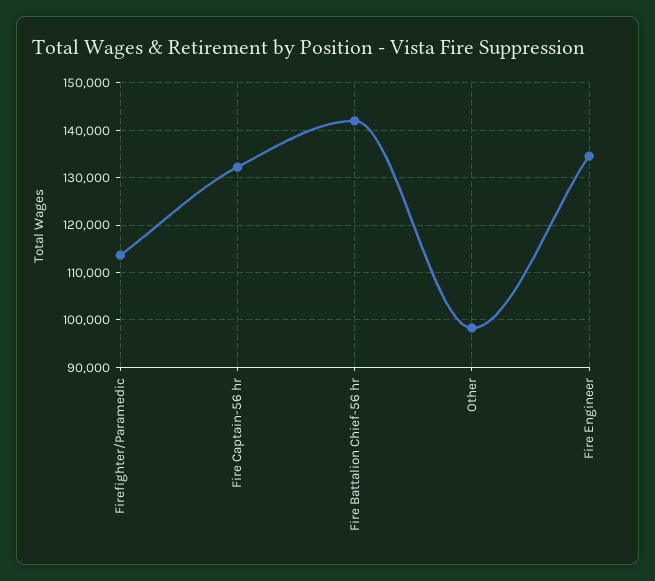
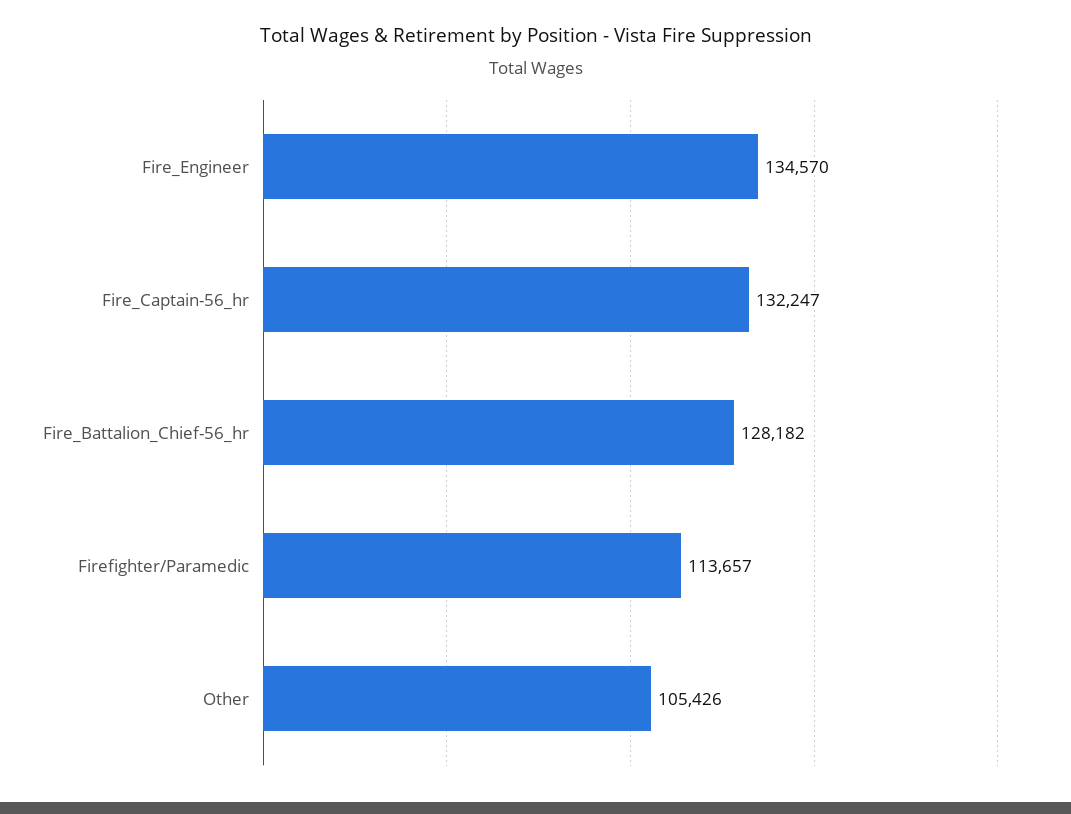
Fire Battalion Chief-56 hr: 142000 -> 128182
Other: 98000 -> 105426

